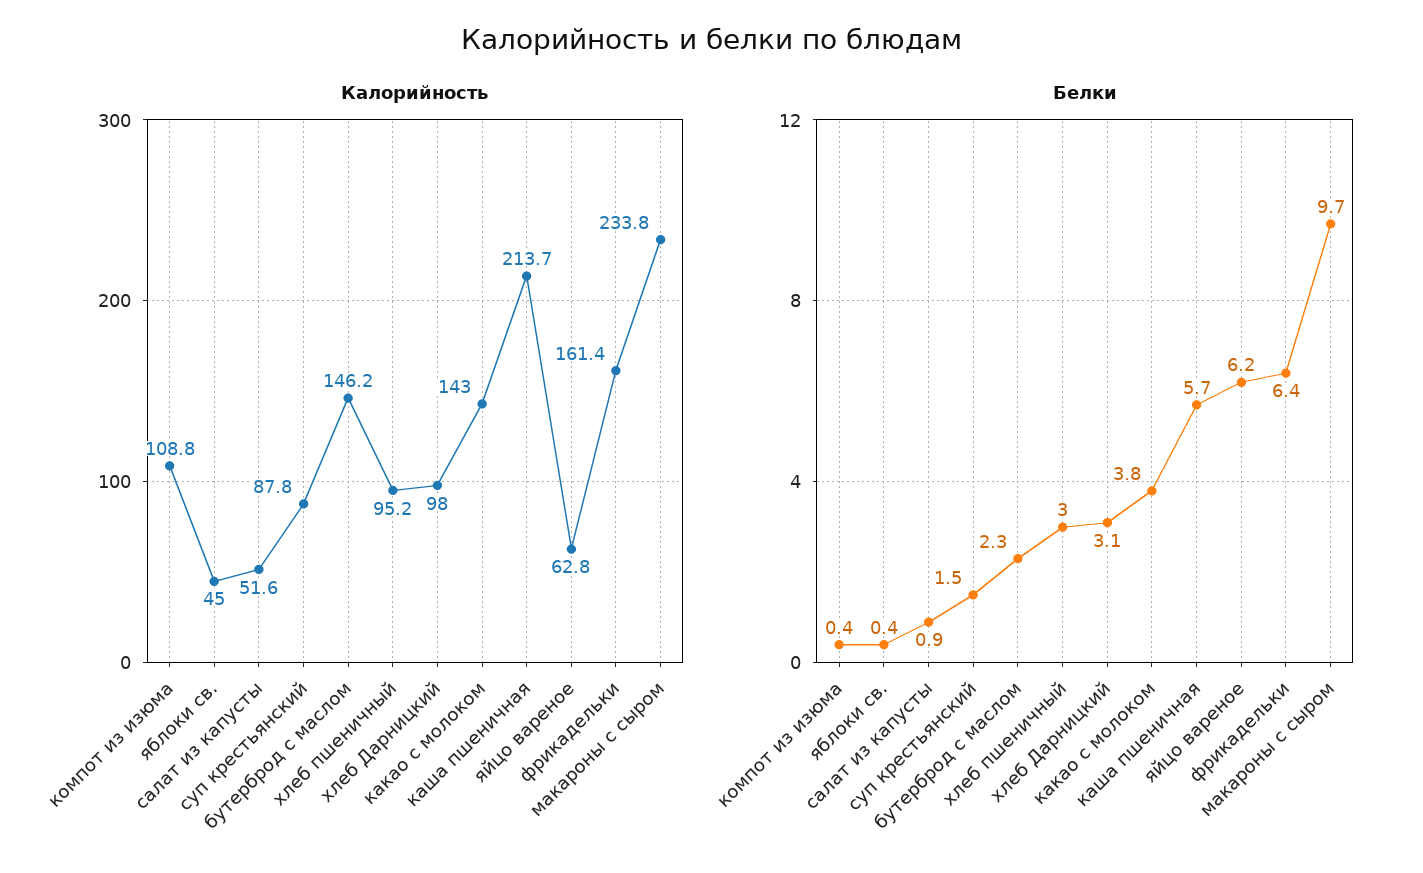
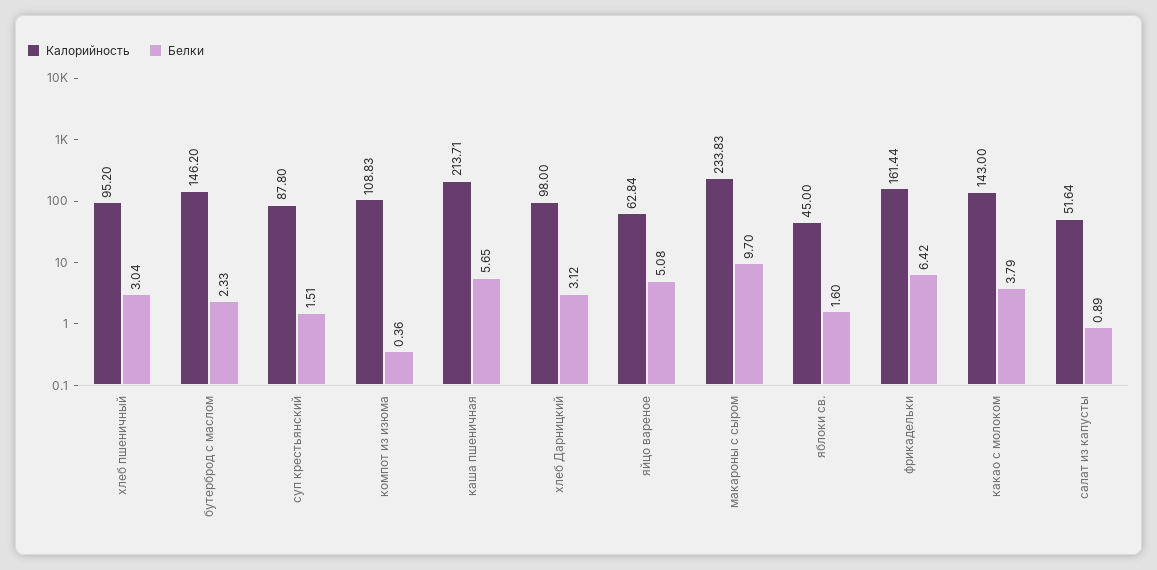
Белки, яблоки св.: 0.4 -> 1.6
Белки, яйцо вареное: 6.2 -> 5.08

